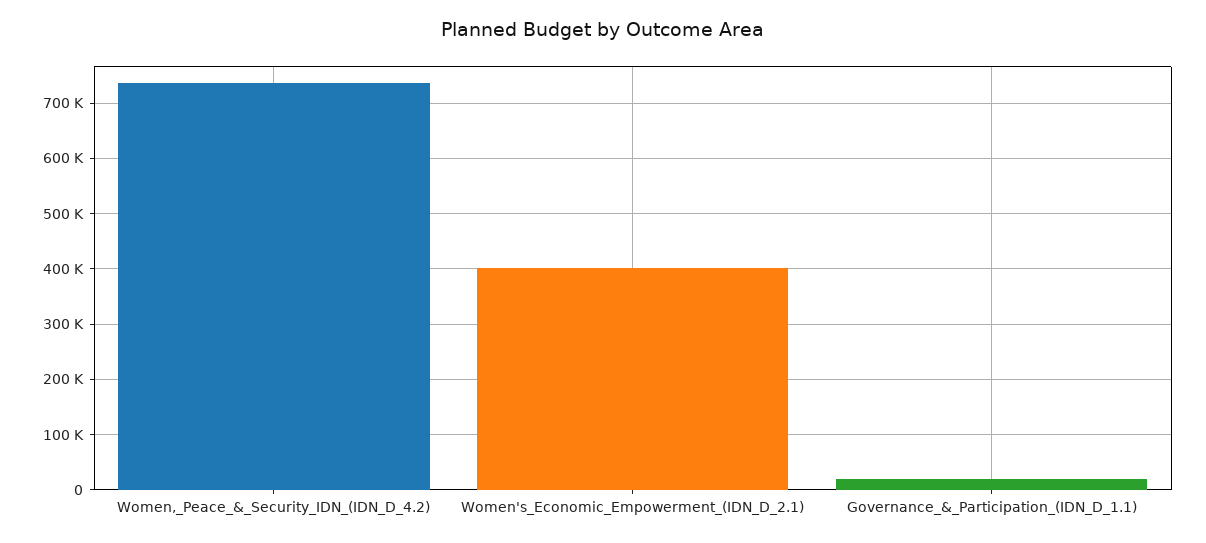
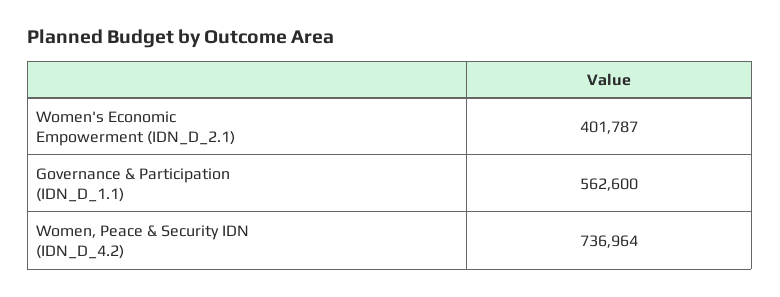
Governance_&_Participation_(IDN_D_1.1): 20000 -> 562600

